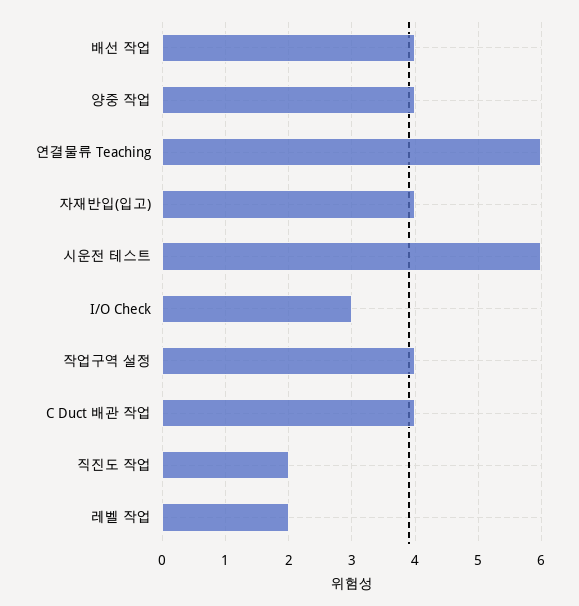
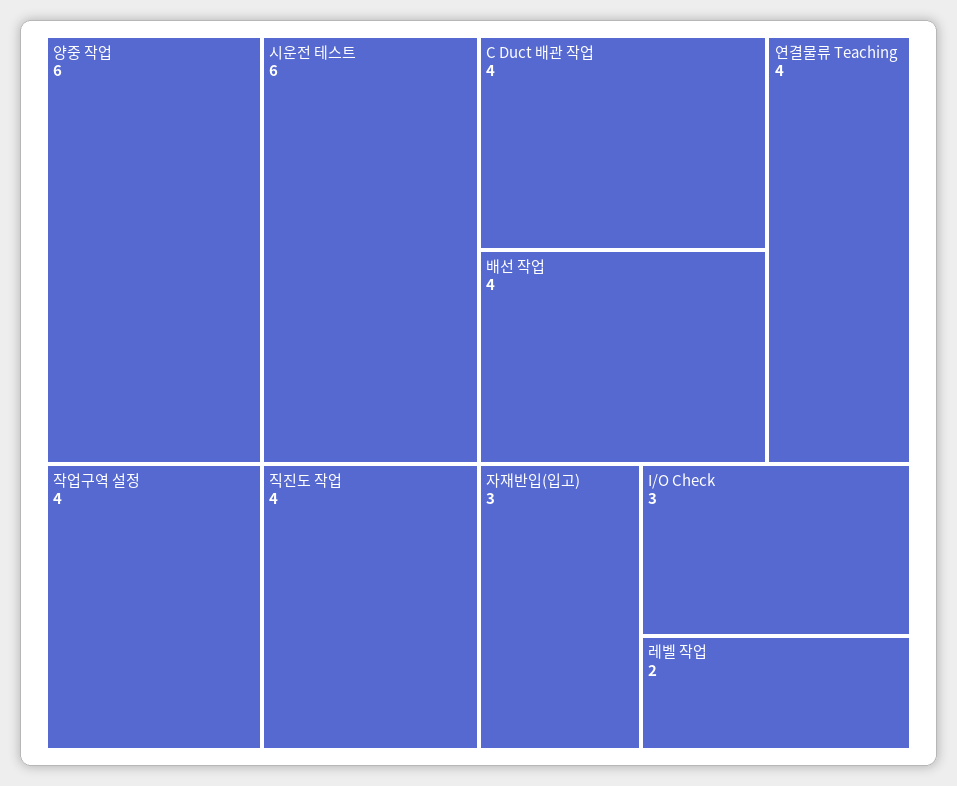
양중 작업: 4 -> 6
연결물류 Teaching: 6 -> 4
자재반입(입고): 4 -> 3
직진도 작업: 2 -> 4

